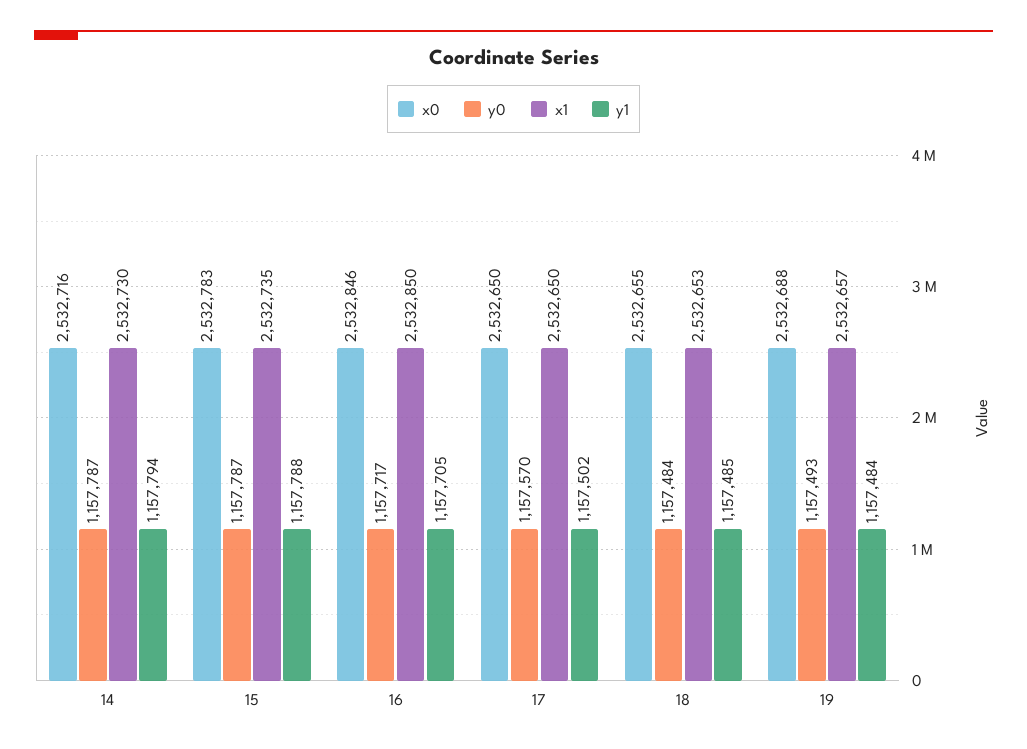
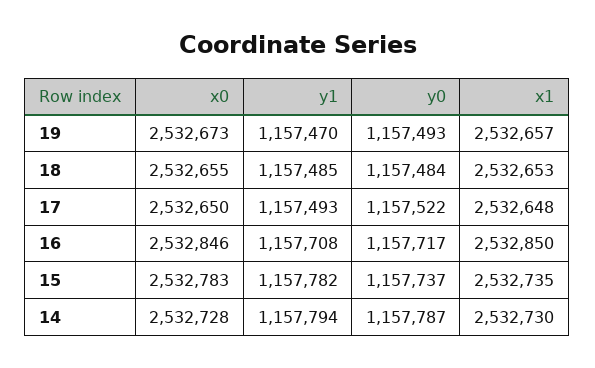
x0, 14: 2532716 -> 2532728
y0, 15: 1157787 -> 1157737
y1, 15: 1157788 -> 1157782
y1, 16: 1157705 -> 1157708
y0, 17: 1157570 -> 1157522
x1, 17: 2532650 -> 2532648
y1, 17: 1157502 -> 1157493
x0, 19: 2532688 -> 2532673
y1, 19: 1157484 -> 1157470

